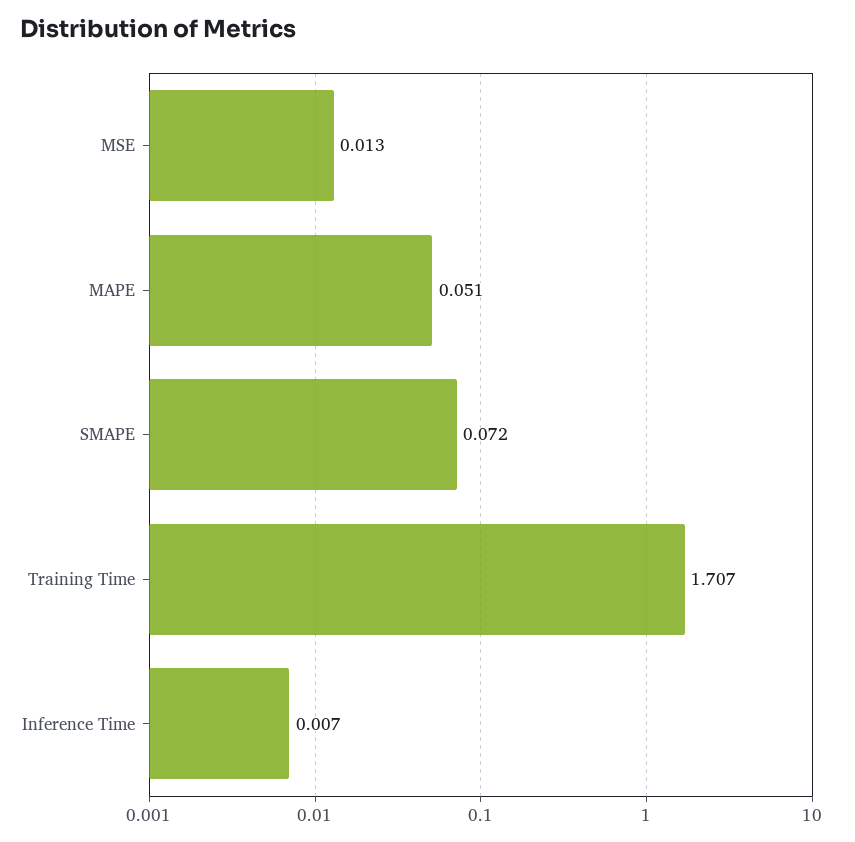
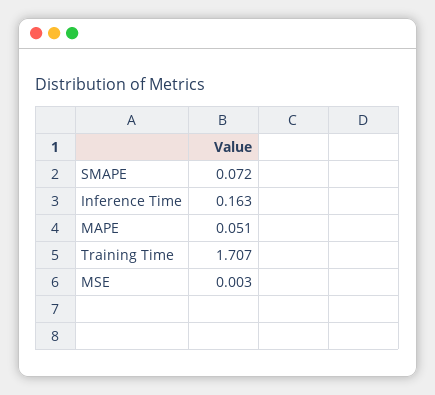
MSE: 0.013 -> 0.003
Inference Time: 0.007 -> 0.163

